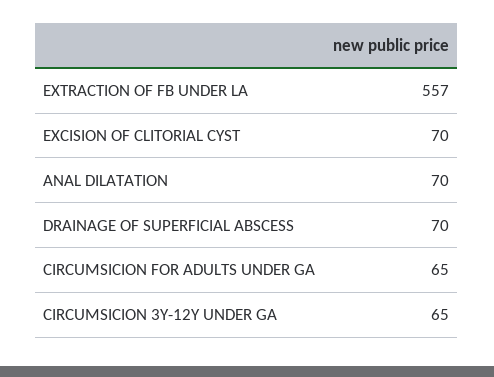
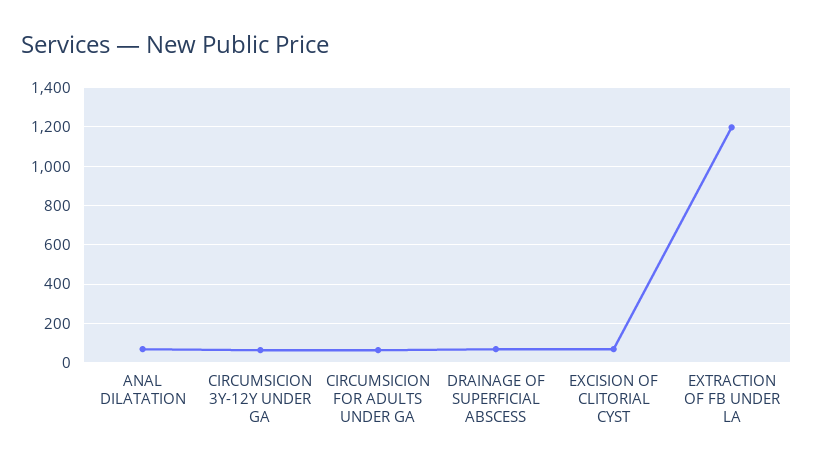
EXTRACTION OF FB UNDER LA: 557 -> 1200

